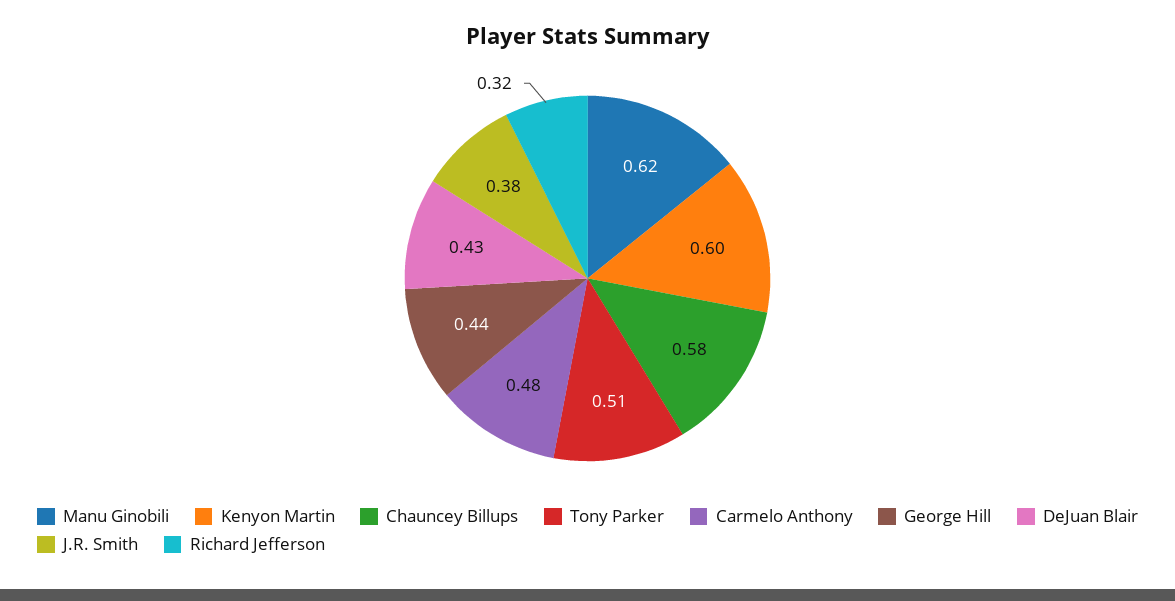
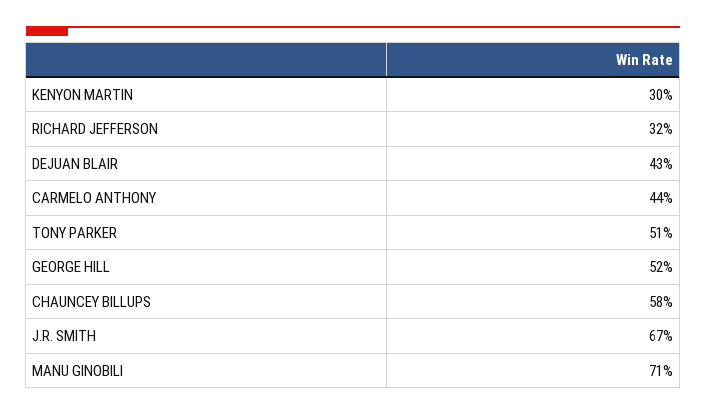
Manu Ginobili: 0.62 -> 0.71
Kenyon Martin: 0.6 -> 0.3
Carmelo Anthony: 0.48 -> 0.44
George Hill: 0.44 -> 0.52
J.R. Smith: 0.38 -> 0.67

